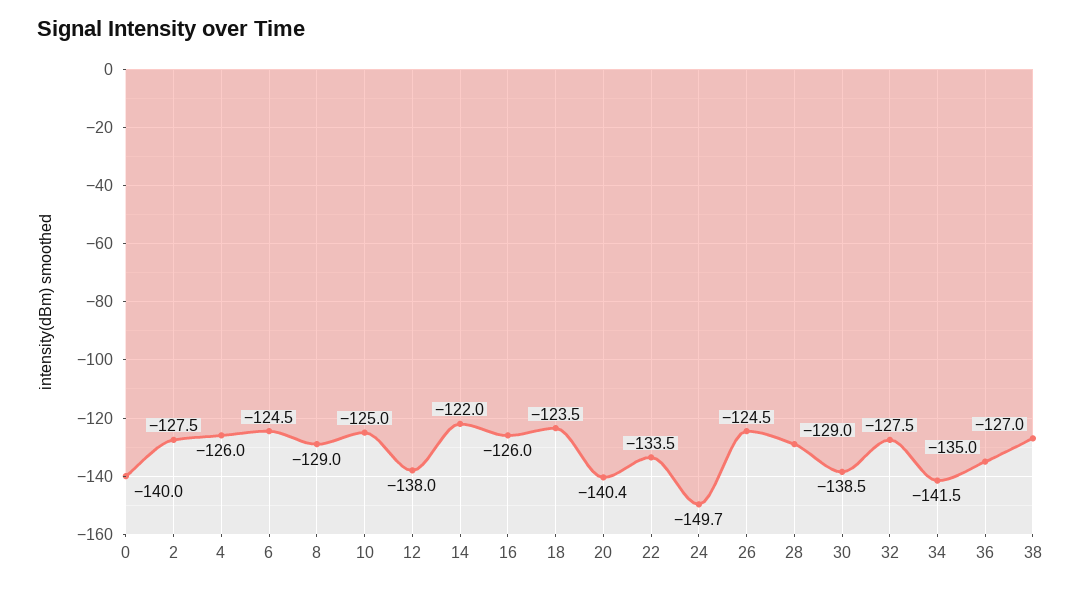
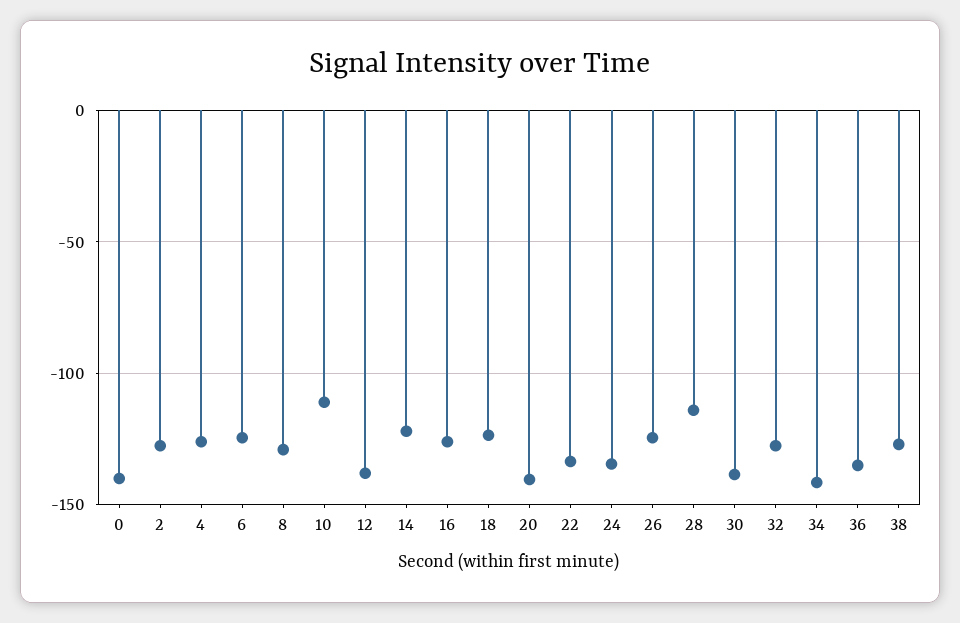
10: -125 -> -110
24: -149.7 -> -135
28: -129 -> -115

